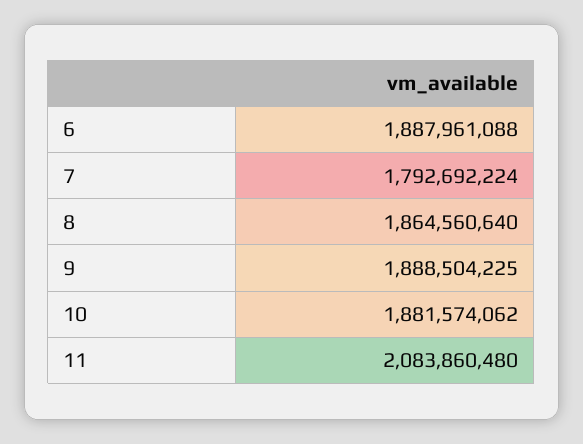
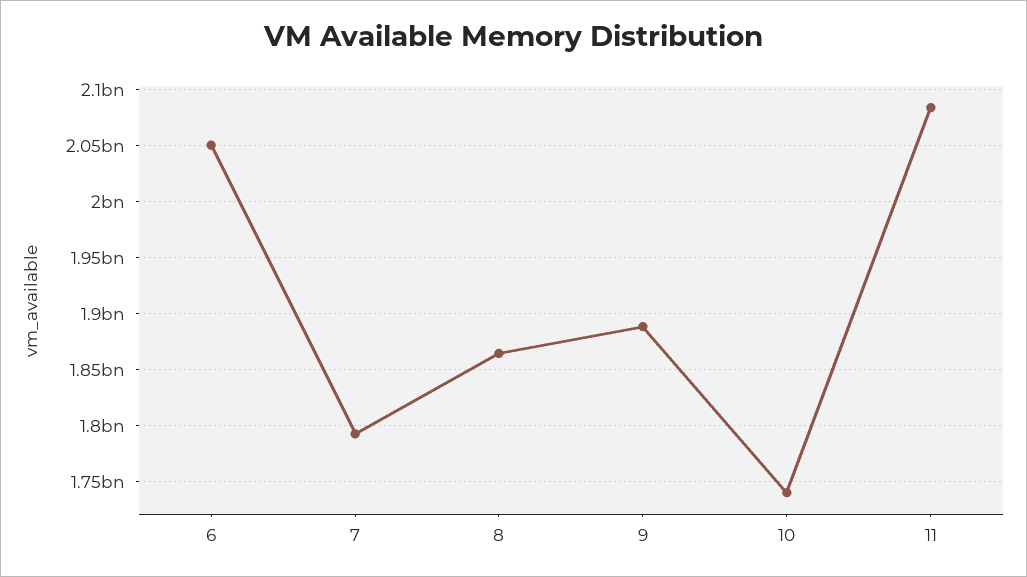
6: 1887961088 -> 2050000000
10: 1881574062 -> 1740000000

